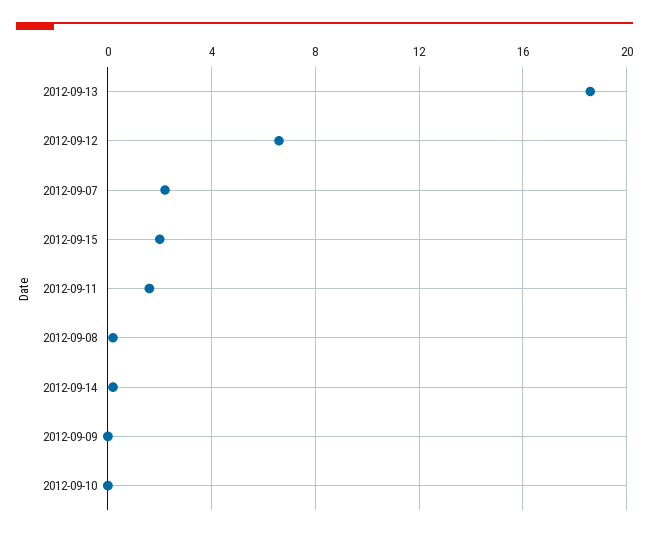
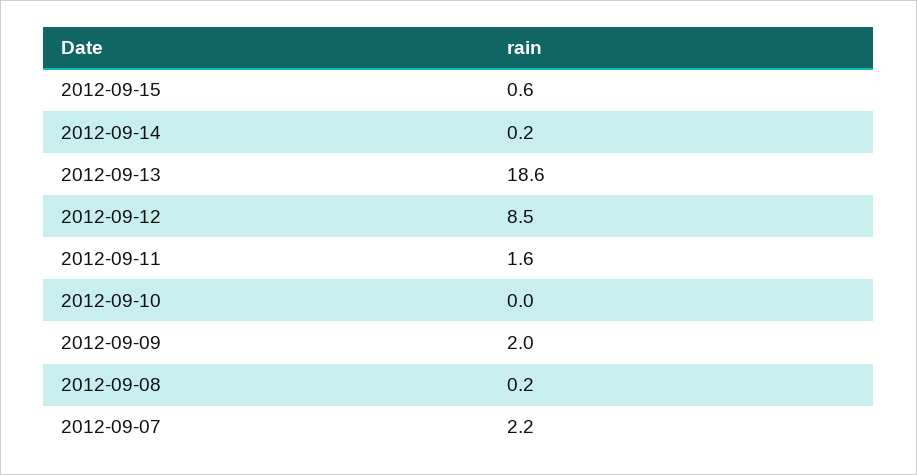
2012-09-12: 6.5 -> 8.5
2012-09-15: 2 -> 0.6
2012-09-09: 0 -> 2

